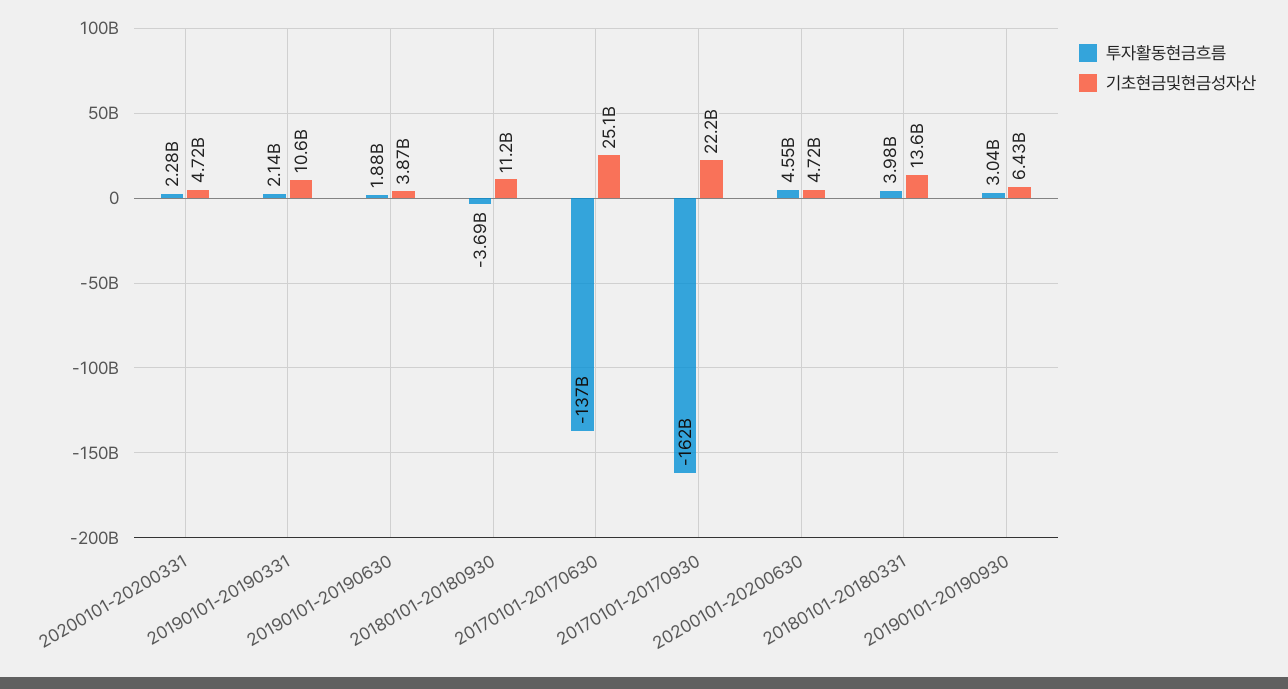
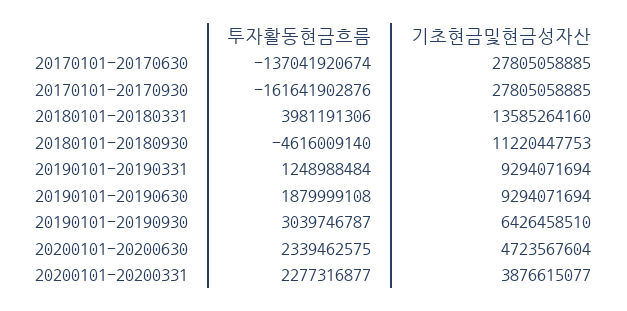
기초현금및현금성자산, 20200101-20200331: 4720000000 -> 3876615077
투자활동현금흐름, 20190101-20190331: 2140000000 -> 1248988484
기초현금및현금성자산, 20190101-20190331: 10600000000 -> 9294071694
기초현금및현금성자산, 20190101-20190630: 3870000000 -> 9294071694
투자활동현금흐름, 20180101-20180930: -3690000000 -> -4616009140
기초현금및현금성자산, 20170101-20170630: 25100000000 -> 27805058885
기초현금및현금성자산, 20170101-20170930: 22200000000 -> 27805058885
투자활동현금흐름, 20200101-20200630: 4550000000 -> 2339462575

